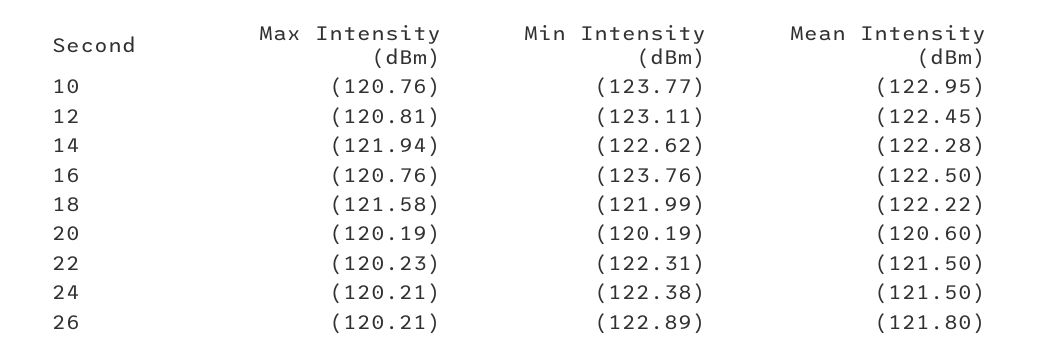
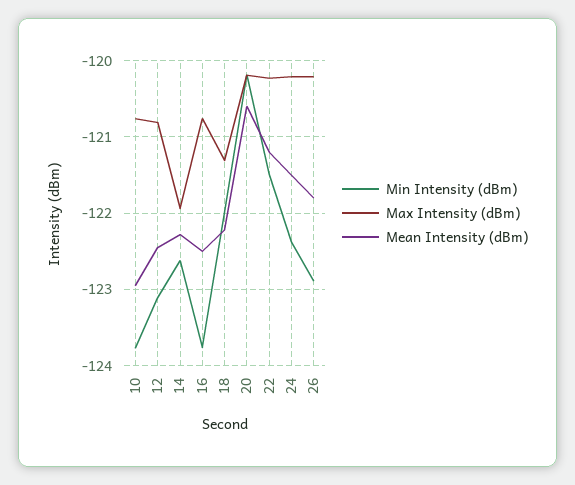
Max Intensity (dBm), 18: -121.58 -> -121.3
Min Intensity (dBm), 22: -122.31 -> -121.5
Mean Intensity (dBm), 22: -121.5 -> -121.2

